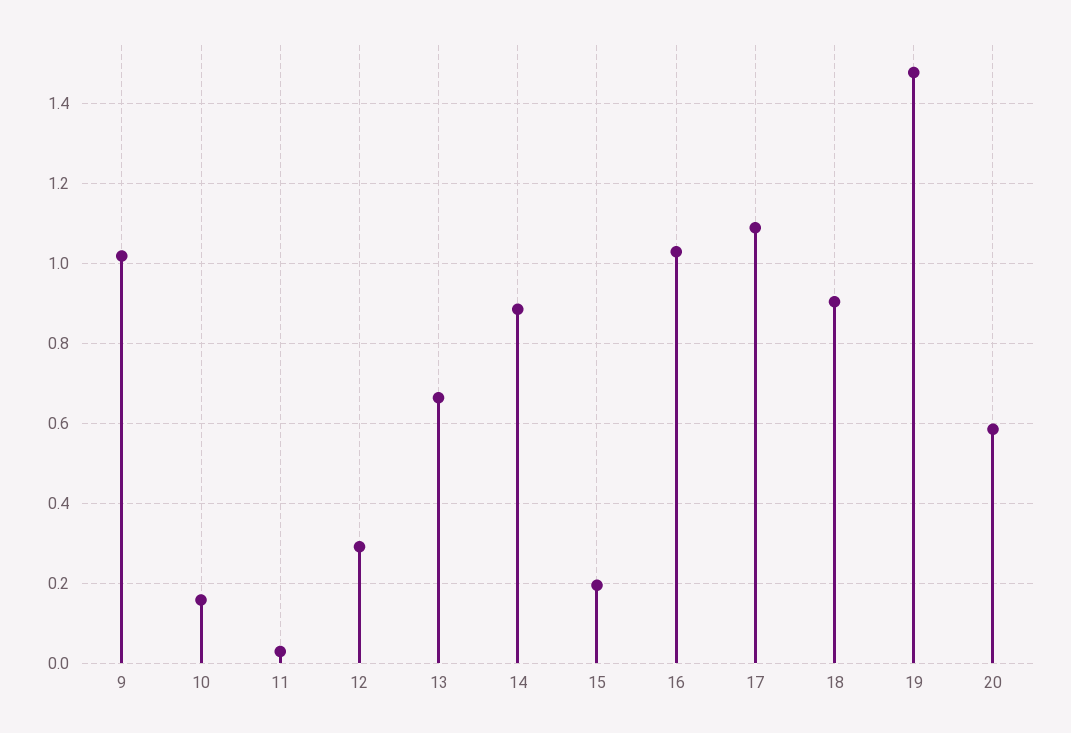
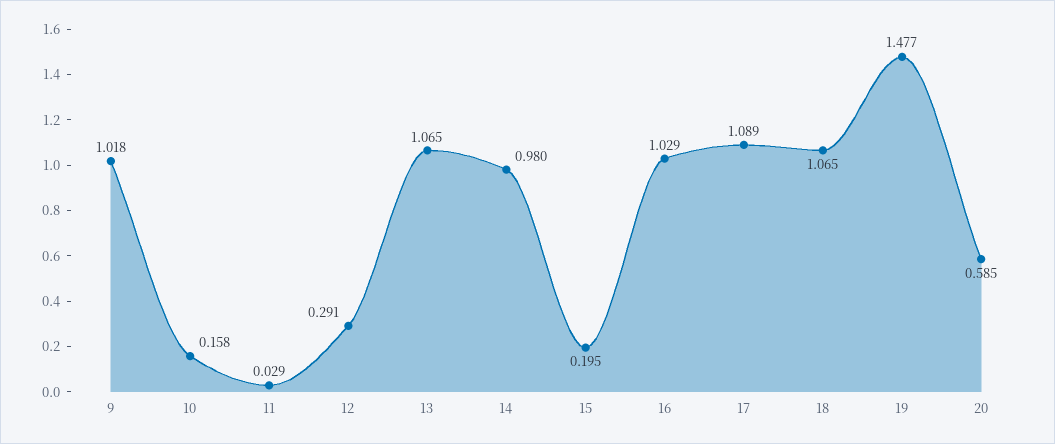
13: 0.66 -> 1.065
14: 0.88 -> 0.98
18: 0.9 -> 1.065

